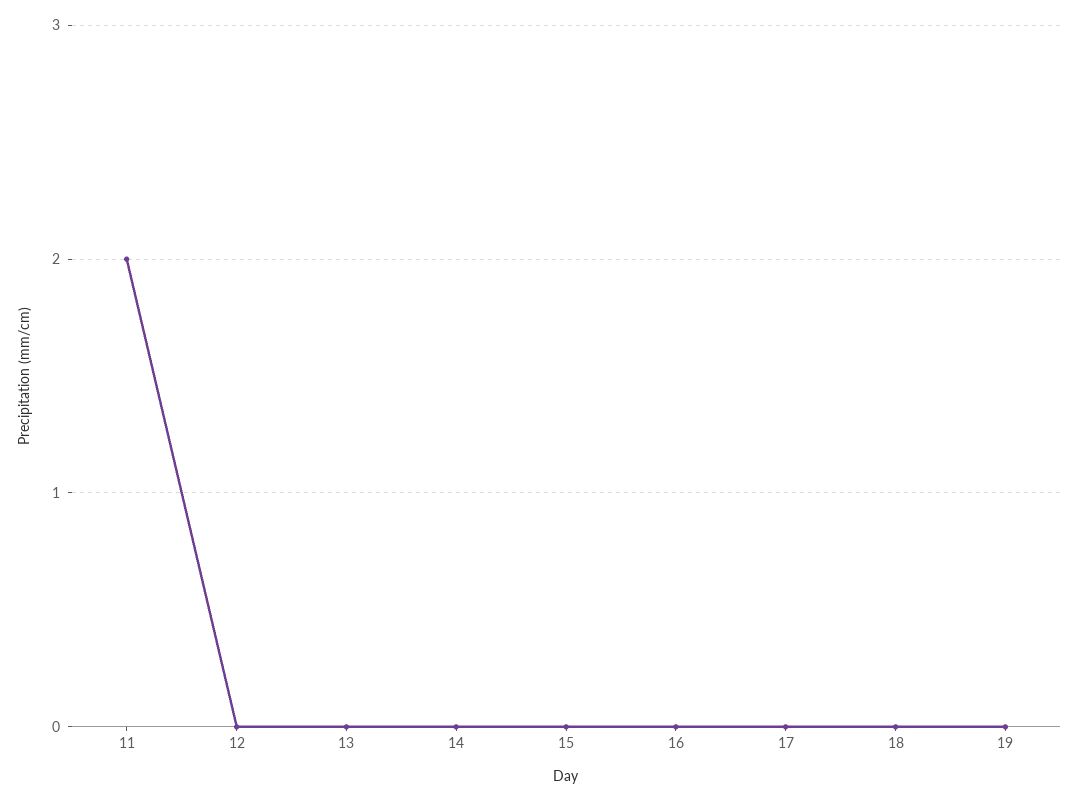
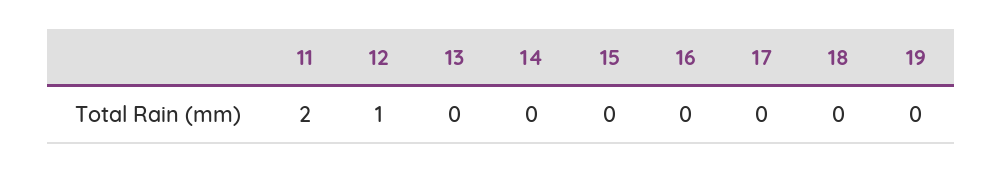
12: 0 -> 1

